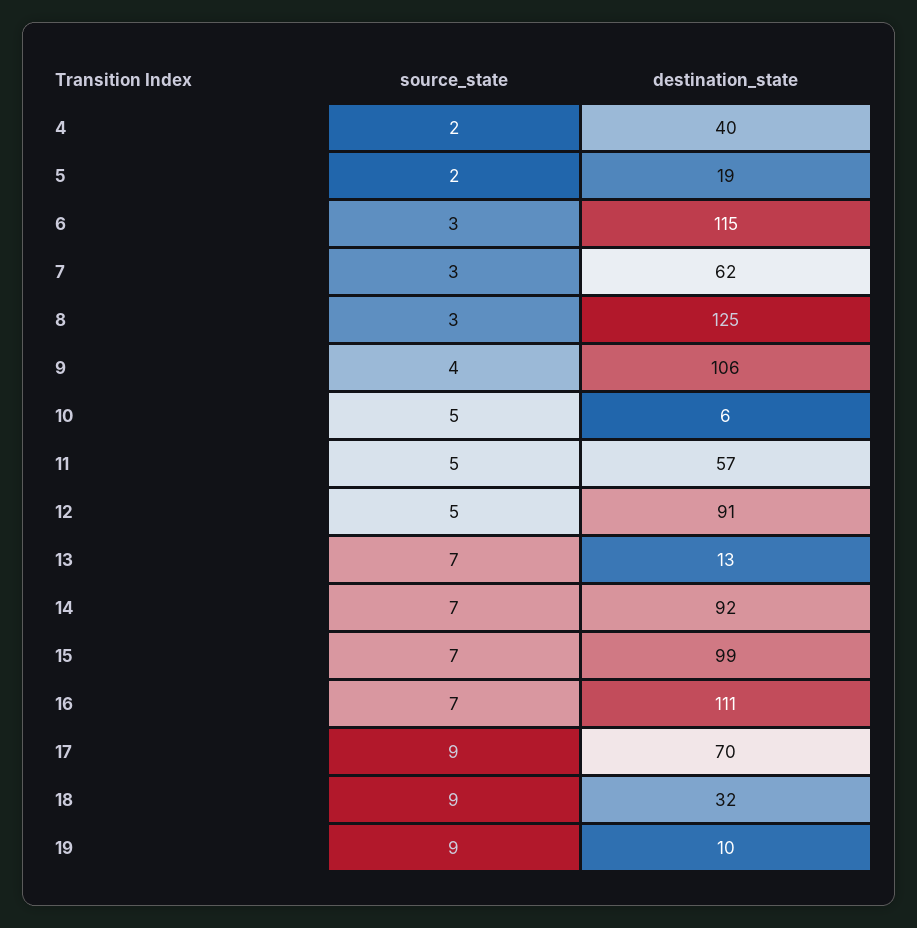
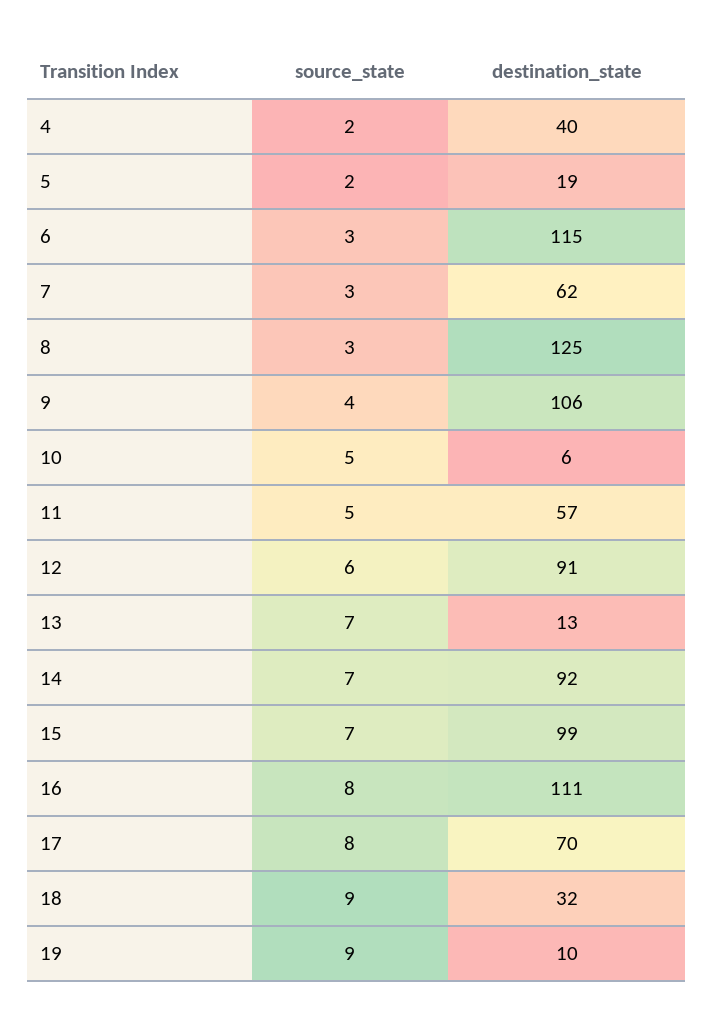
source_state, 12: 5 -> 6
source_state, 16: 7 -> 8
source_state, 17: 9 -> 8

